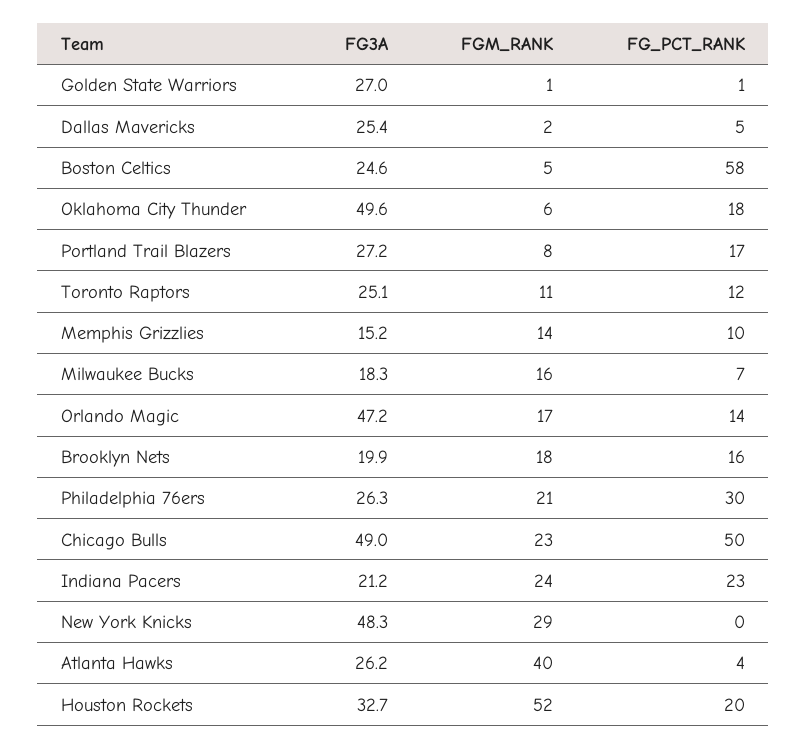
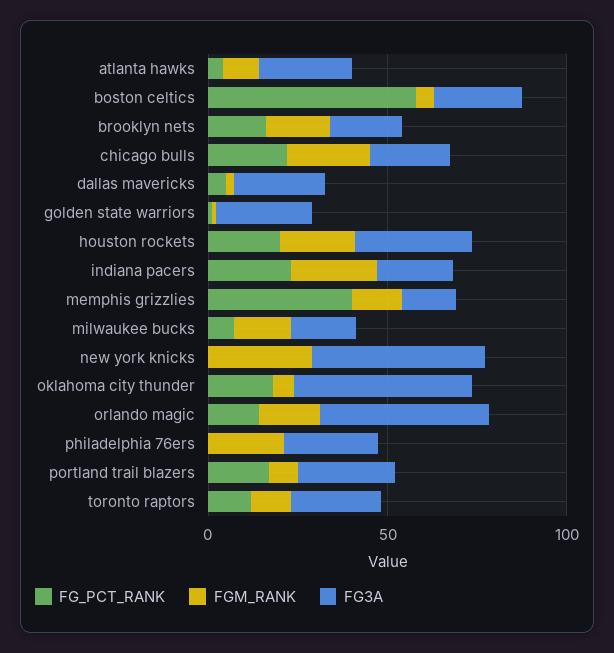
FG_PCT_RANK, Memphis Grizzlies: 10 -> 40
FG_PCT_RANK, Philadelphia 76ers: 30 -> 0
FG3A, Chicago Bulls: 49 -> 20
FG_PCT_RANK, Chicago Bulls: 50 -> 20
FGM_RANK, Atlanta Hawks: 40 -> 10
FGM_RANK, Houston Rockets: 52 -> 20

